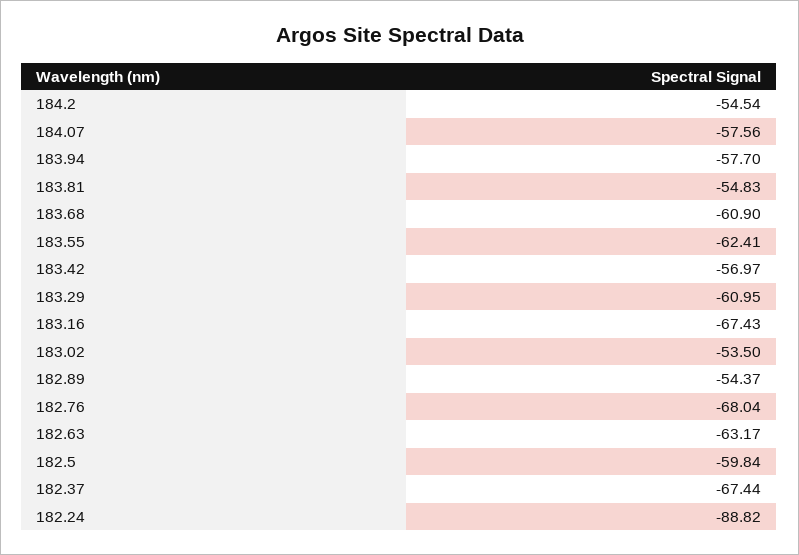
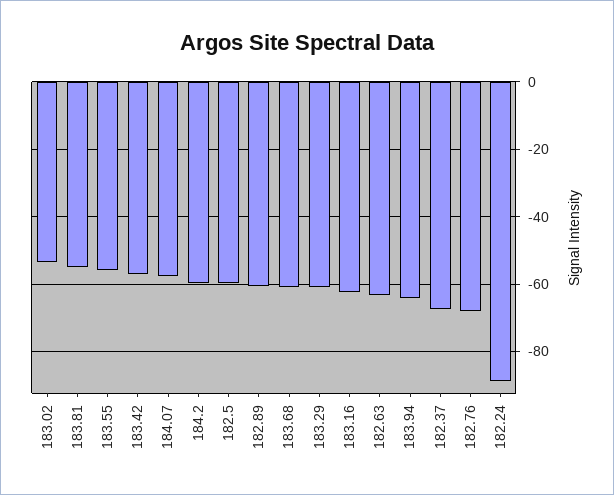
184.2: -54.54 -> -60
183.94: -57.7 -> -64
183.55: -62.41 -> -56
183.16: -67.43 -> -62
182.89: -54.37 -> -60

